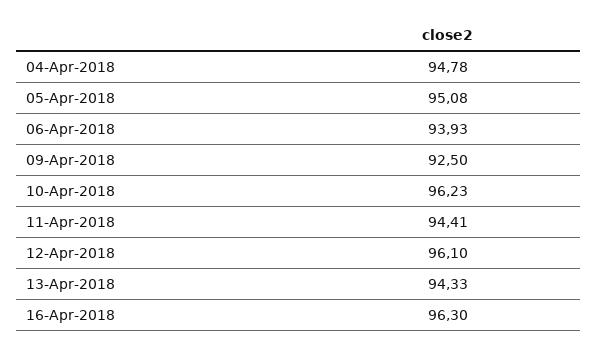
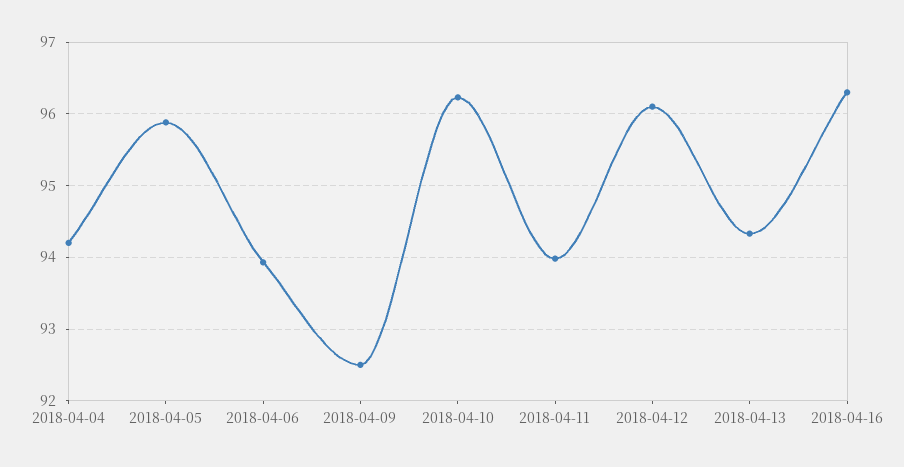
04-Apr-2018: 94.78 -> 94.2
05-Apr-2018: 95.08 -> 95.9
11-Apr-2018: 94.41 -> 94

